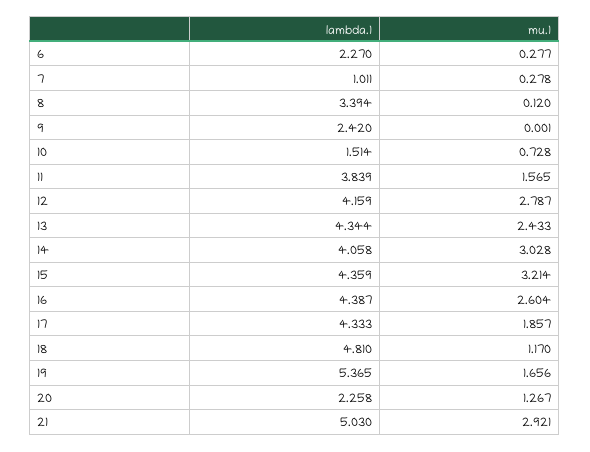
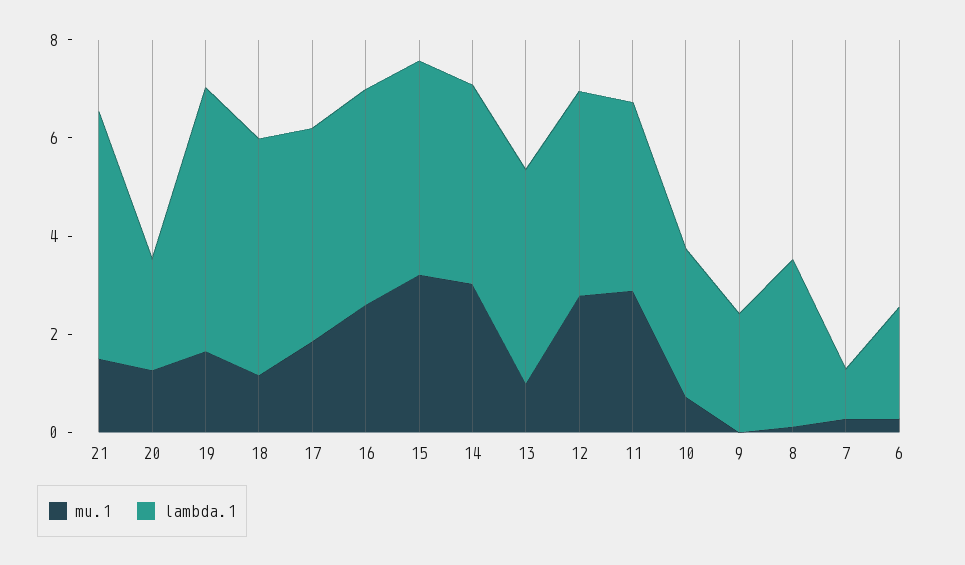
lambda.1, 10: 1.514 -> 3
mu.1, 11: 1.565 -> 3
mu.1, 13: 2.433 -> 1
mu.1, 21: 2.921 -> 1.5

